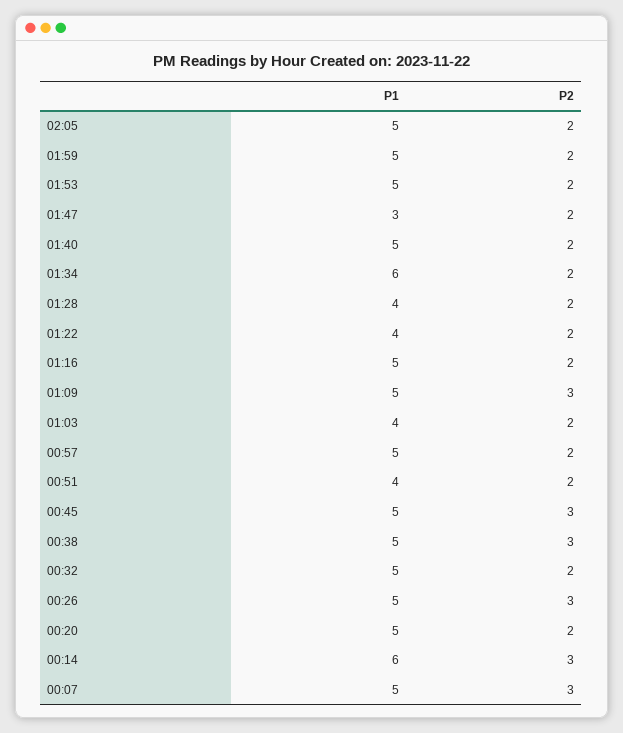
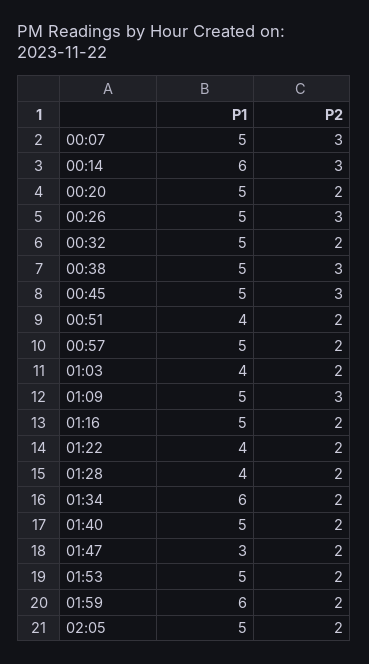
P1, 01:59: 5 -> 6

